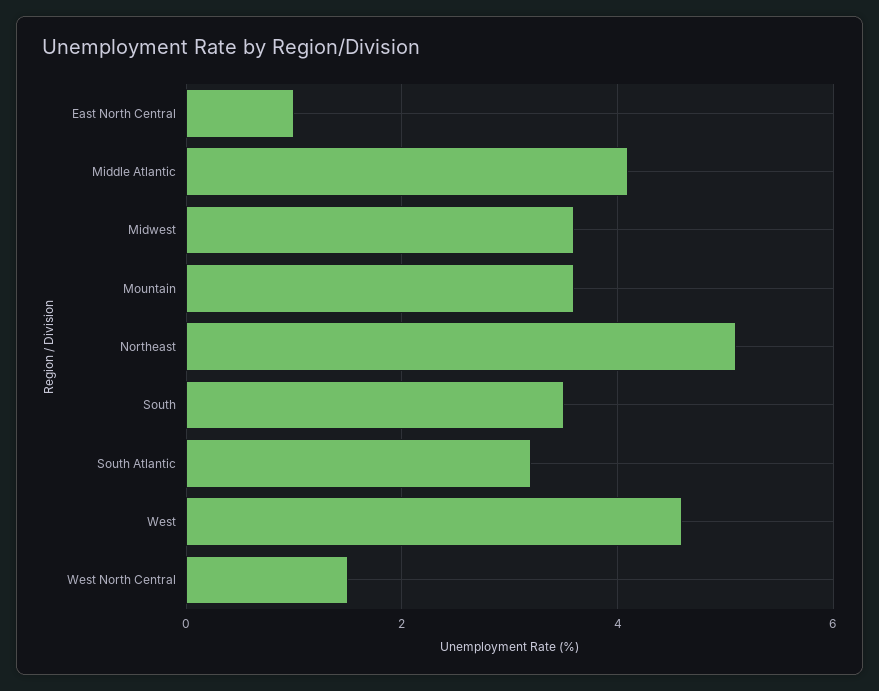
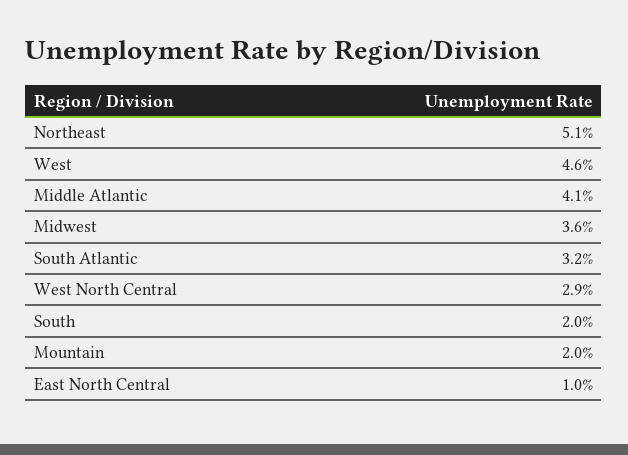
Mountain: 3.5 -> 2
South: 3.5 -> 2
West North Central: 1.5 -> 2.9

